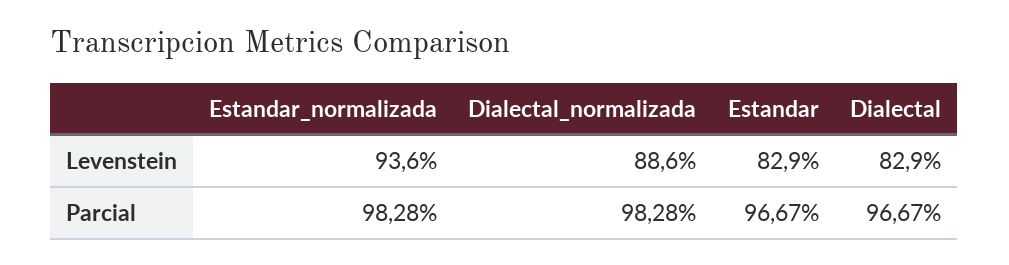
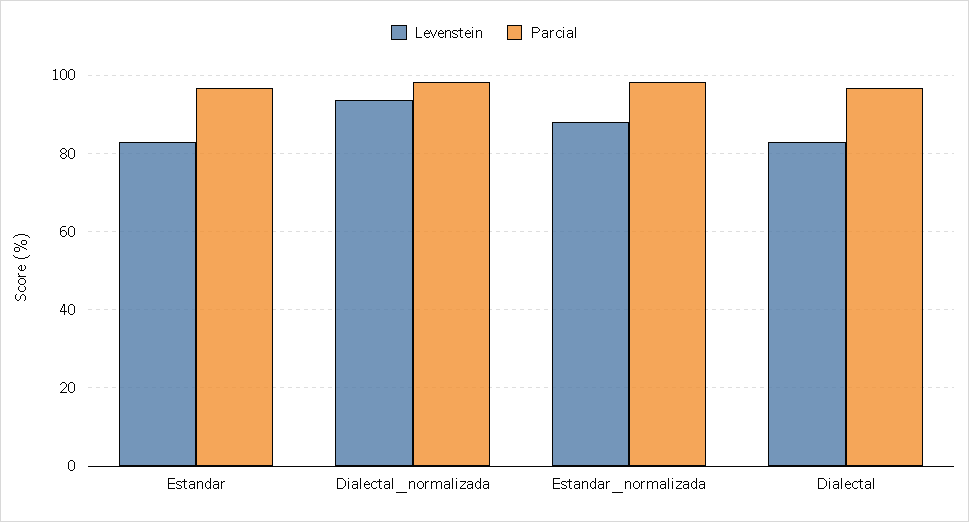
Levenstein, Estandar_normalizada: 93.6 -> 88
Levenstein, Dialectal_normalizada: 88.6 -> 94

